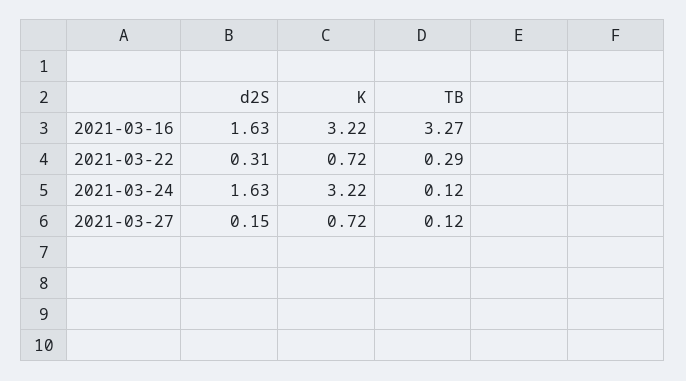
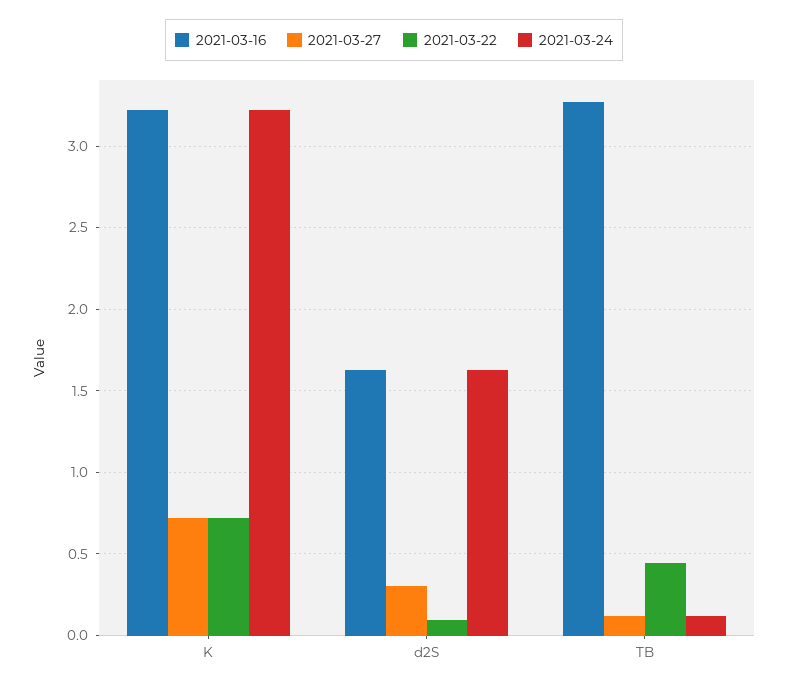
2021-03-22, d2S: 0.31 -> 0.1
2021-03-22, TB: 0.29 -> 0.45
2021-03-27, d2S: 0.15 -> 0.3

